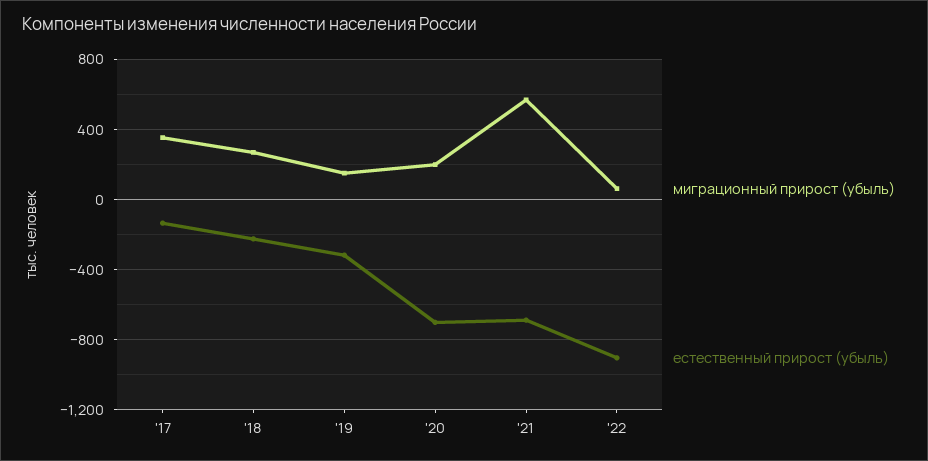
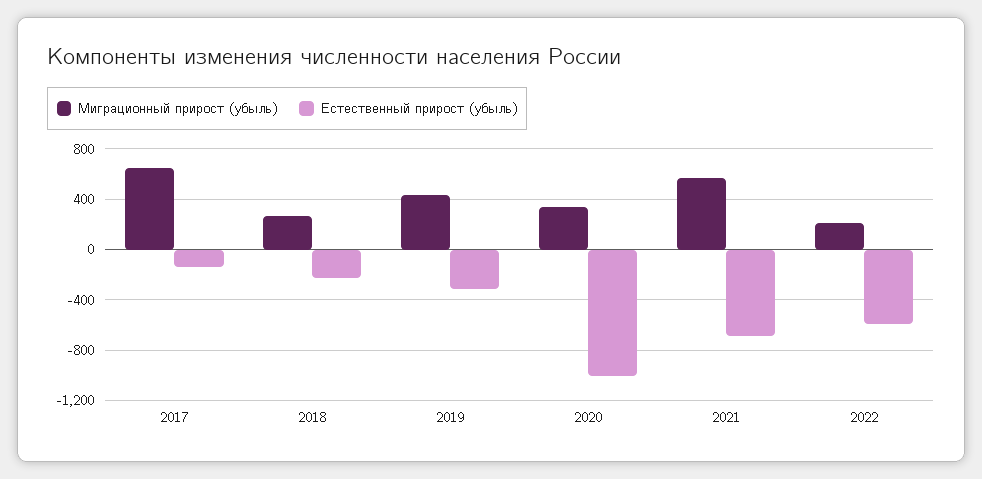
миграционный прирост (убыль), '17: 350 -> 650
миграционный прирост (убыль), '19: 150 -> 450
миграционный прирост (убыль), '20: 200 -> 350
естественный прирост (убыль), '20: -700 -> -1000
миграционный прирост (убыль), '22: 50 -> 200
естественный прирост (убыль), '22: -900 -> -600

